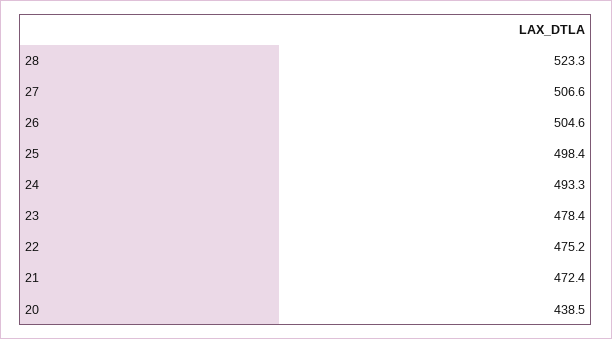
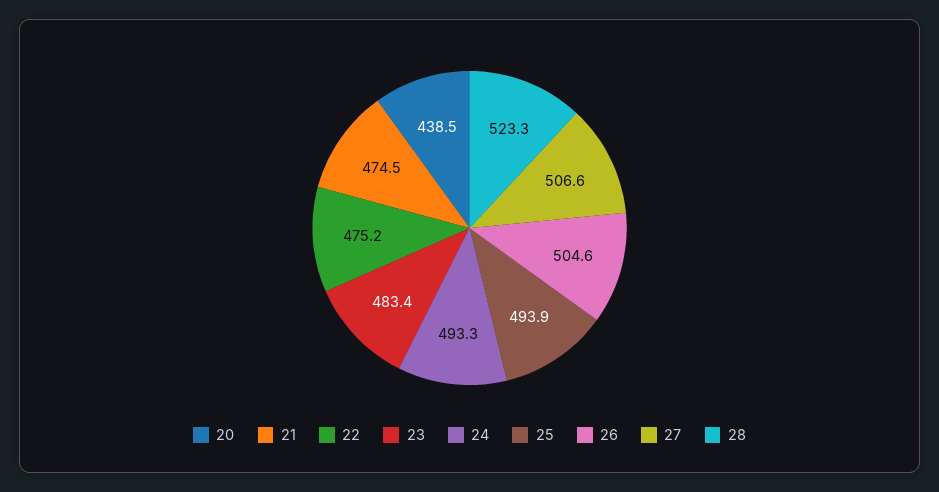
25: 498.4 -> 493.9
23: 478.4 -> 483.4
21: 472.4 -> 474.5

